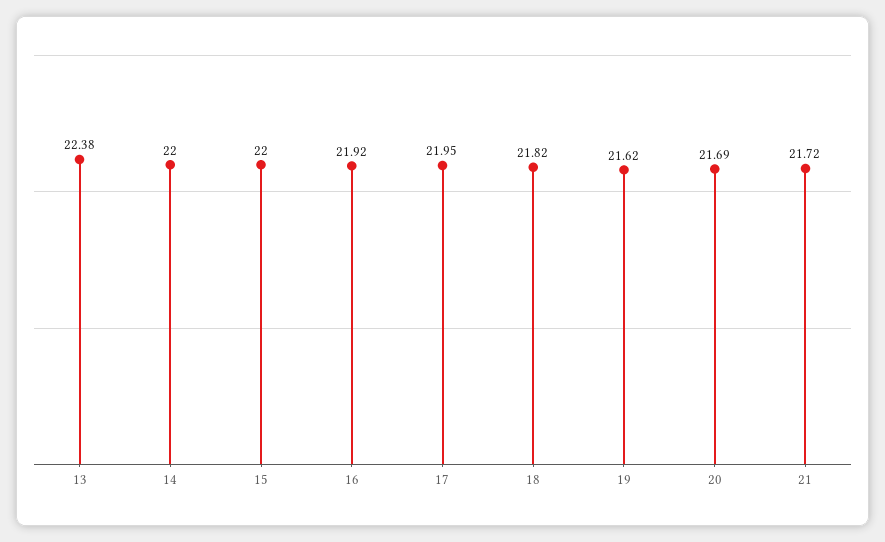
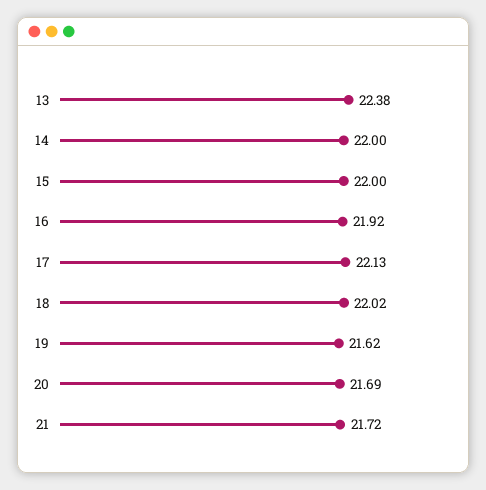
17: 21.95 -> 22.13
18: 21.82 -> 22.02

